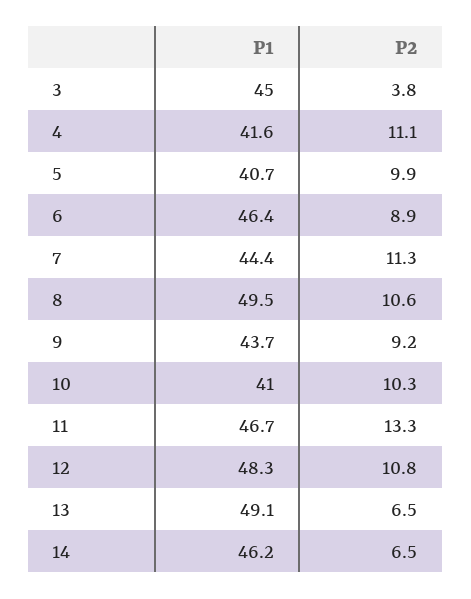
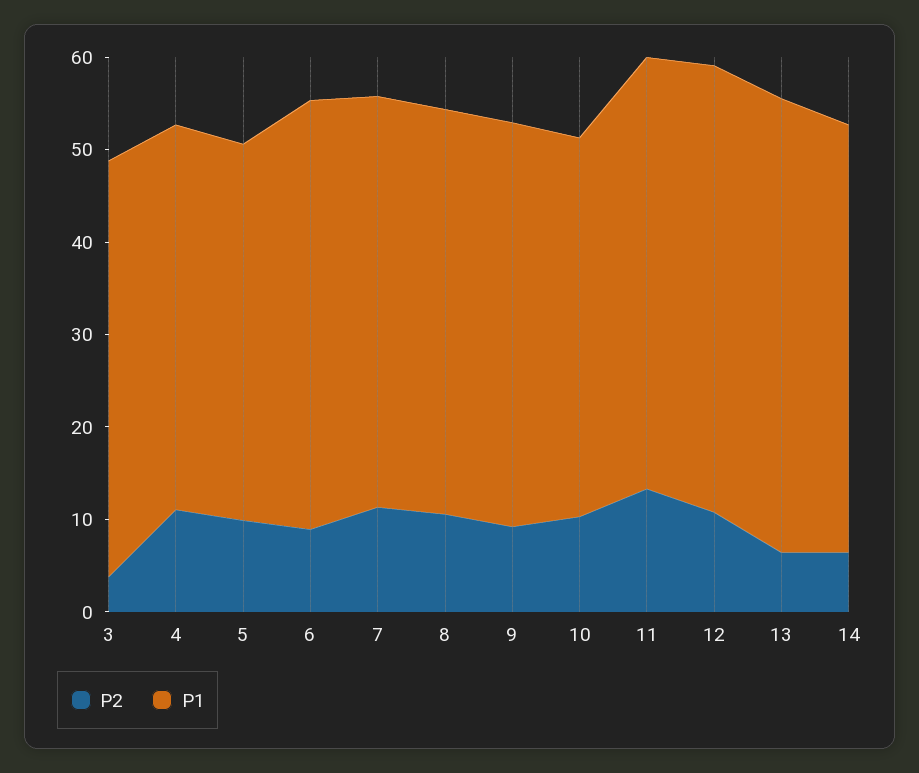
P1, 8: 49.5 -> 44

